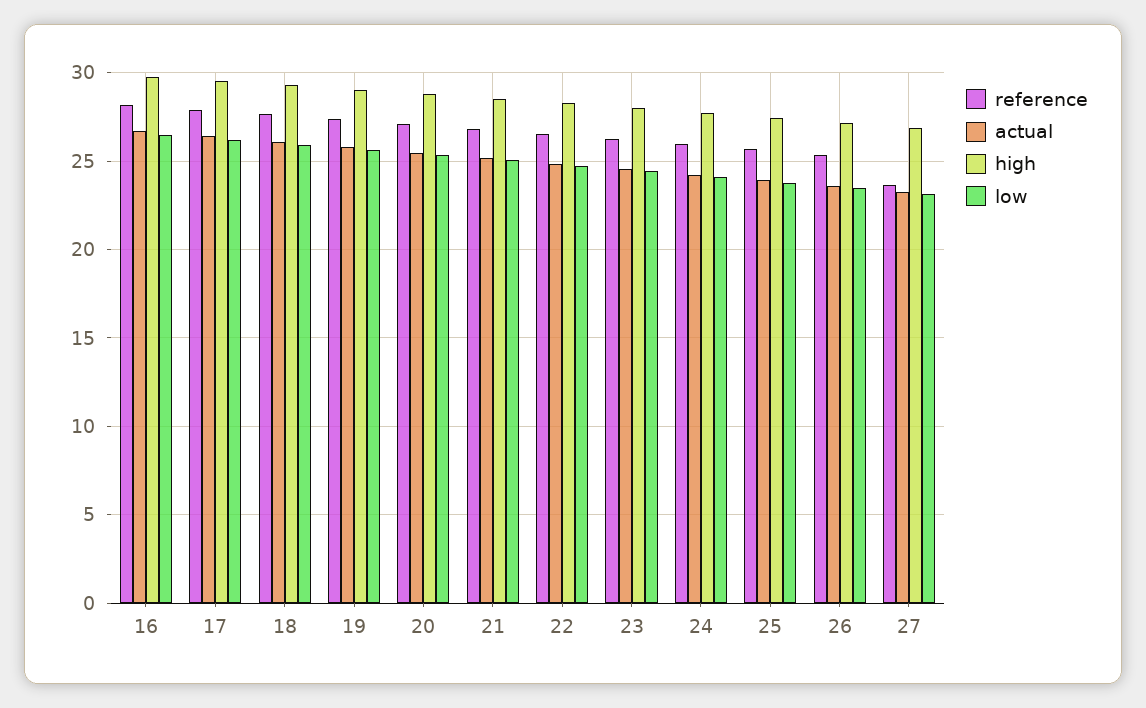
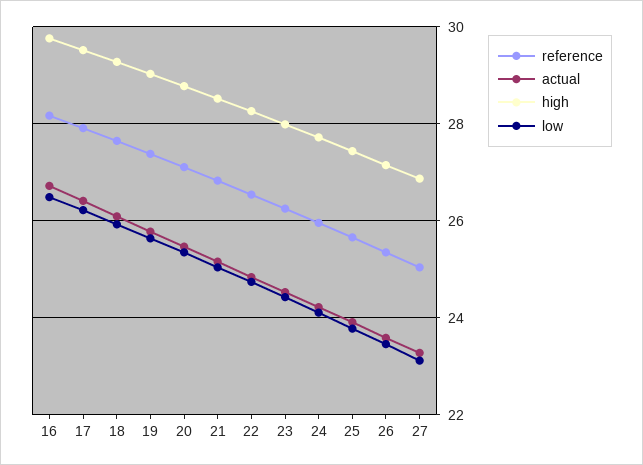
reference, 27: 23.5 -> 25

